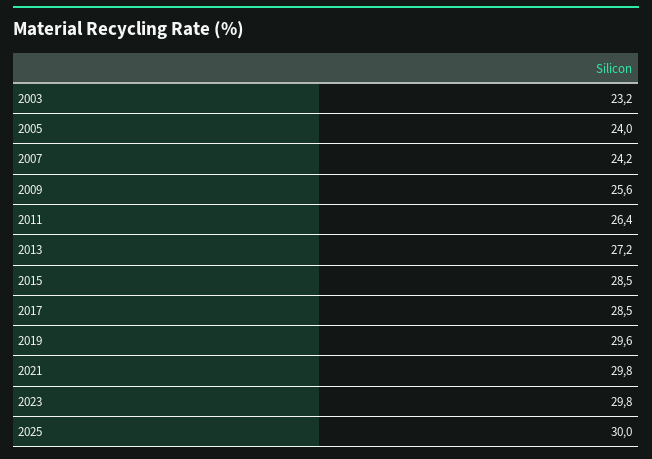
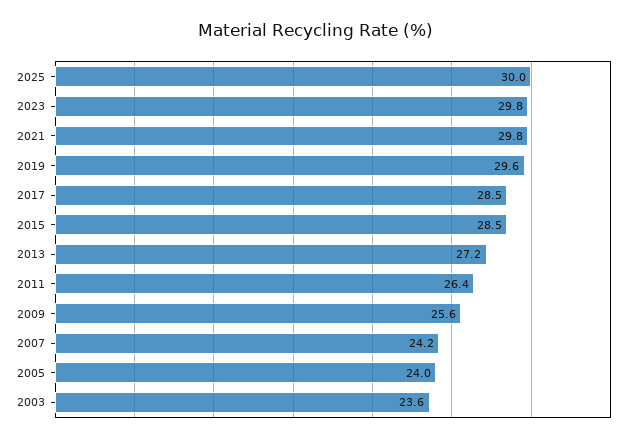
2003: 23.2 -> 23.6

